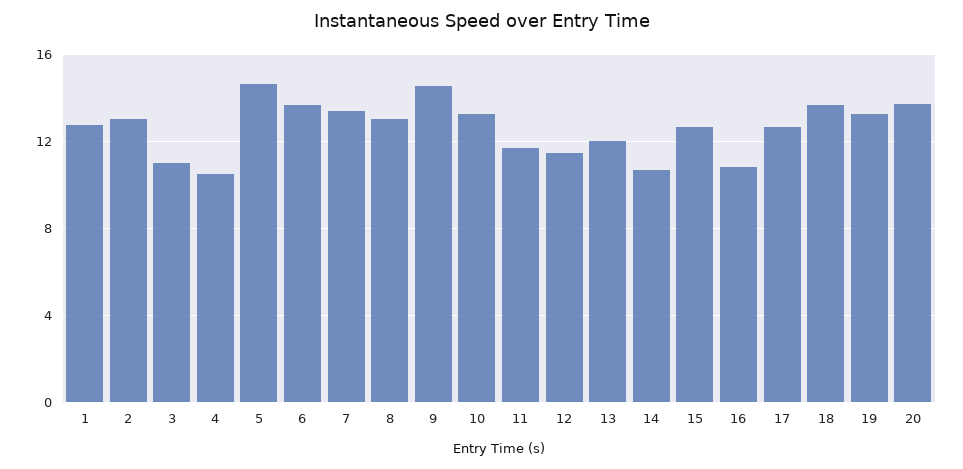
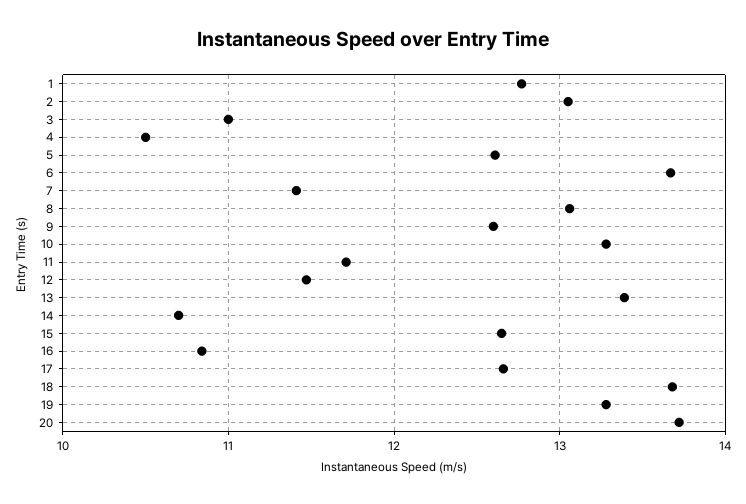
5: 14.5 -> 12.6
7: 13.5 -> 11.4
9: 14.5 -> 12.6
13: 12 -> 13.4

